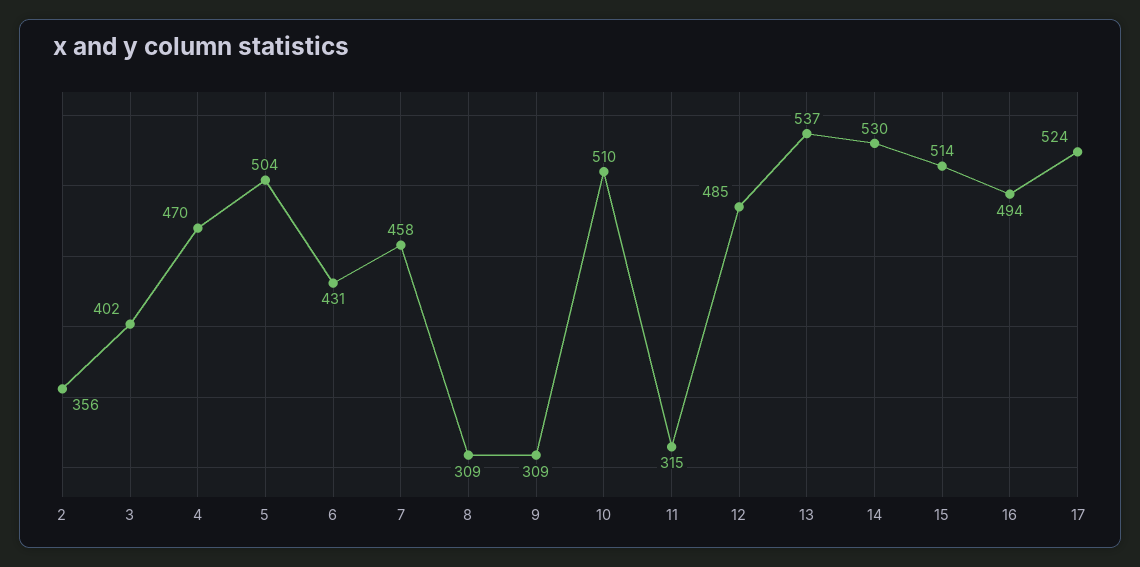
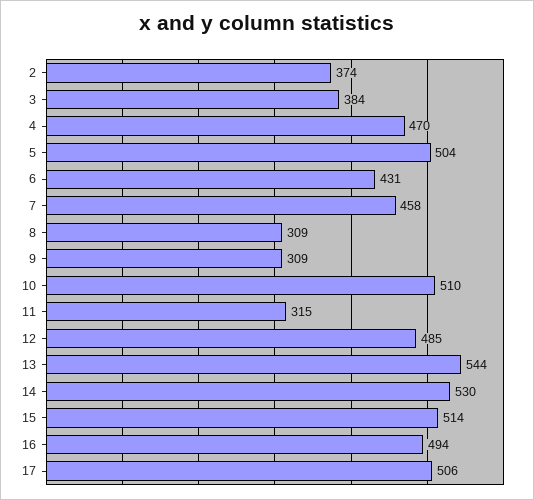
2: 356 -> 374
3: 402 -> 384
13: 537 -> 544
17: 524 -> 506

